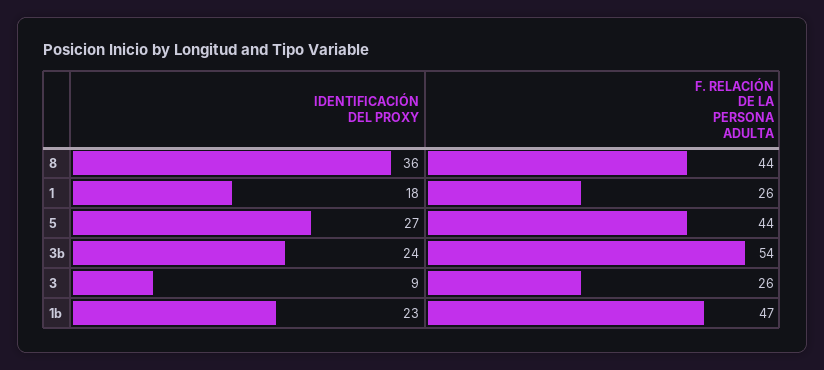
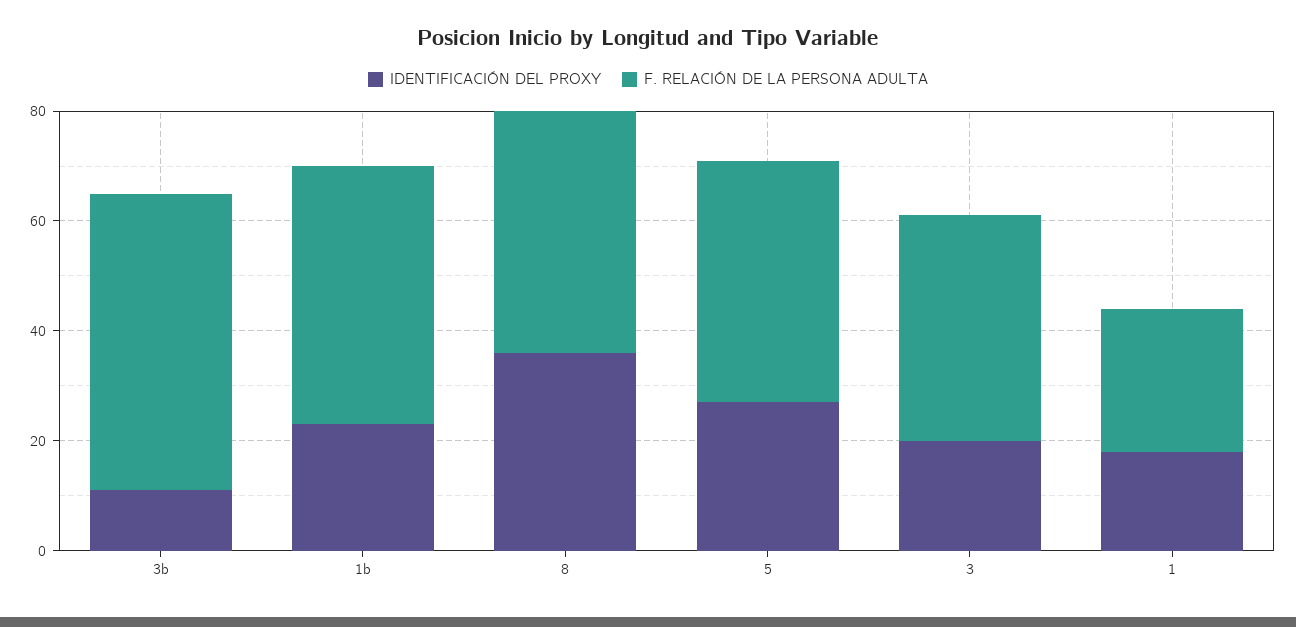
IDENTIFICACIÓN DEL PROXY, 3b: 24 -> 10
IDENTIFICACIÓN DEL PROXY, 3: 9 -> 20
F. RELACIÓN DE LA PERSONA ADULTA, 3: 26 -> 40

